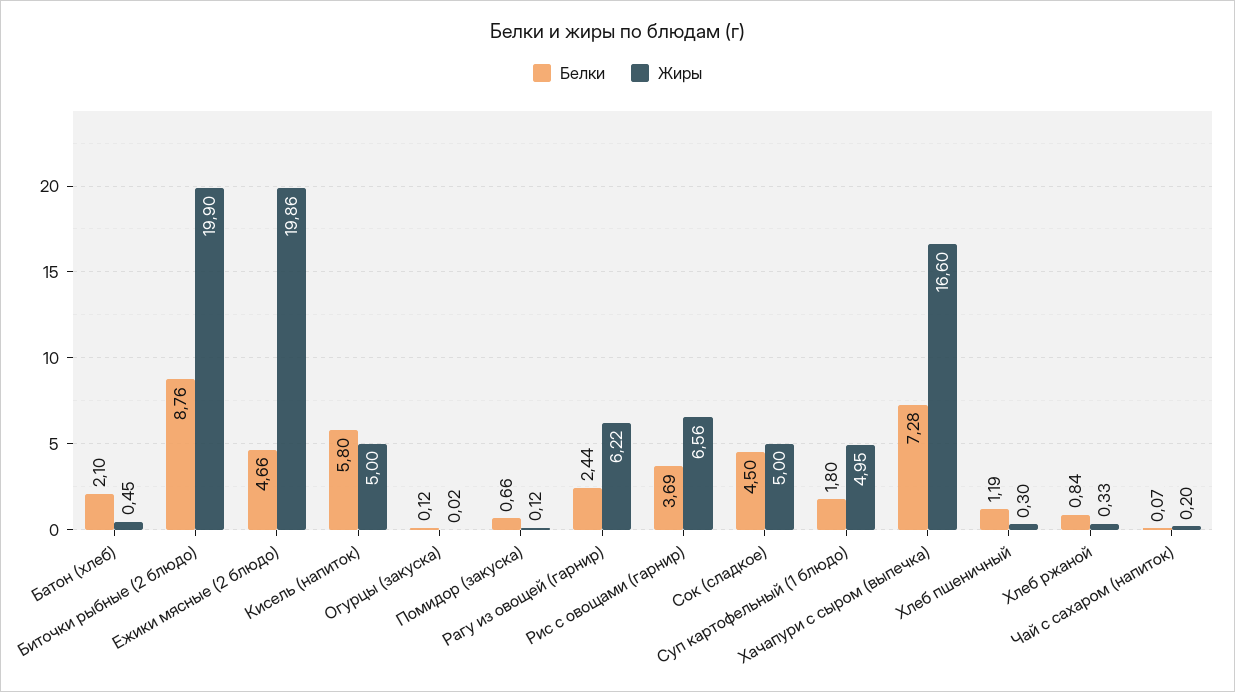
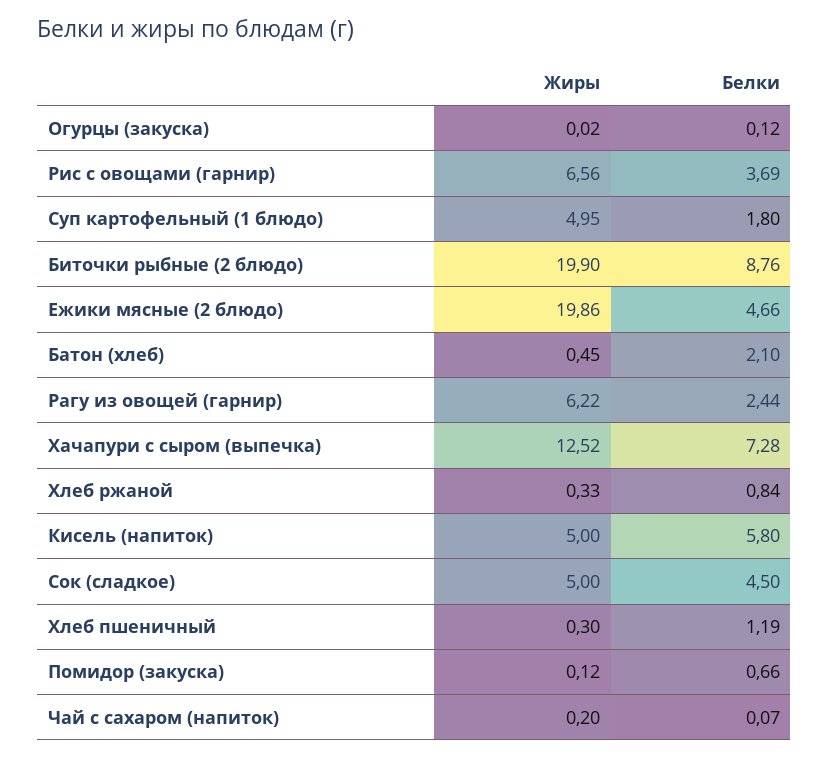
Жиры, Хачапури с сыром (выпечка): 16.6 -> 12.52

